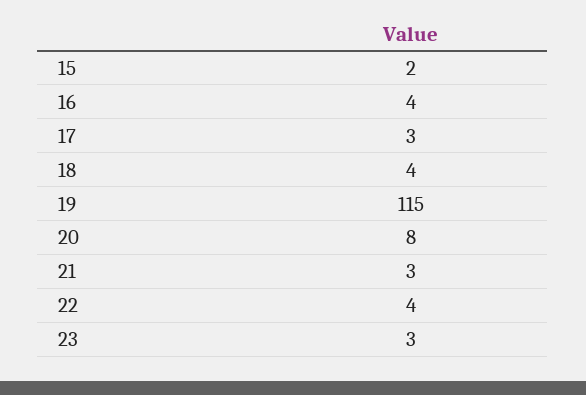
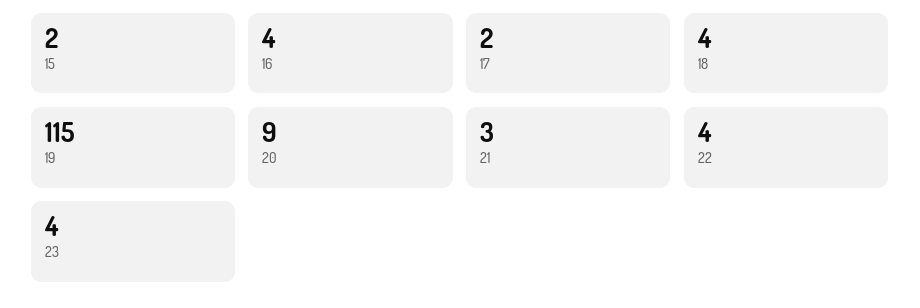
17: 3 -> 2
20: 8 -> 9
23: 3 -> 4

